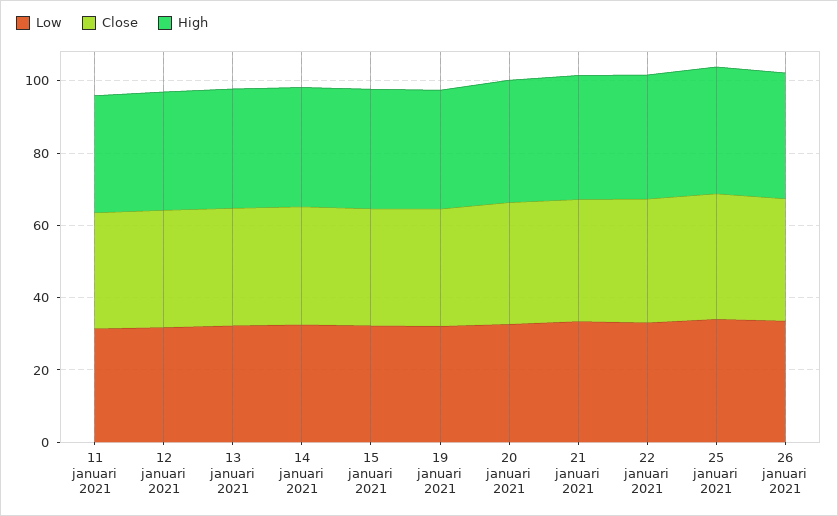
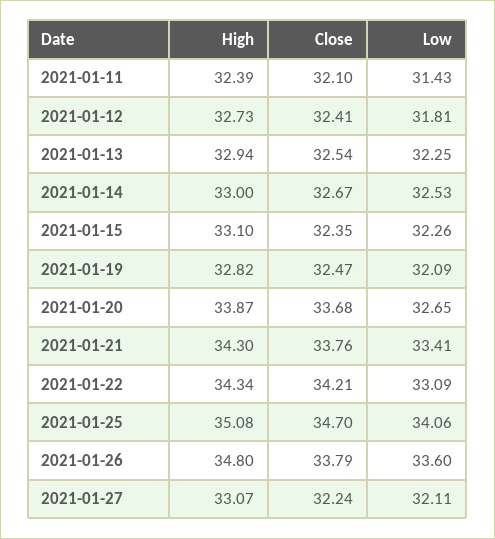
High, 2021-01-27: none -> 33.07
Close, 2021-01-27: none -> 32.24
Low, 2021-01-27: none -> 32.11

